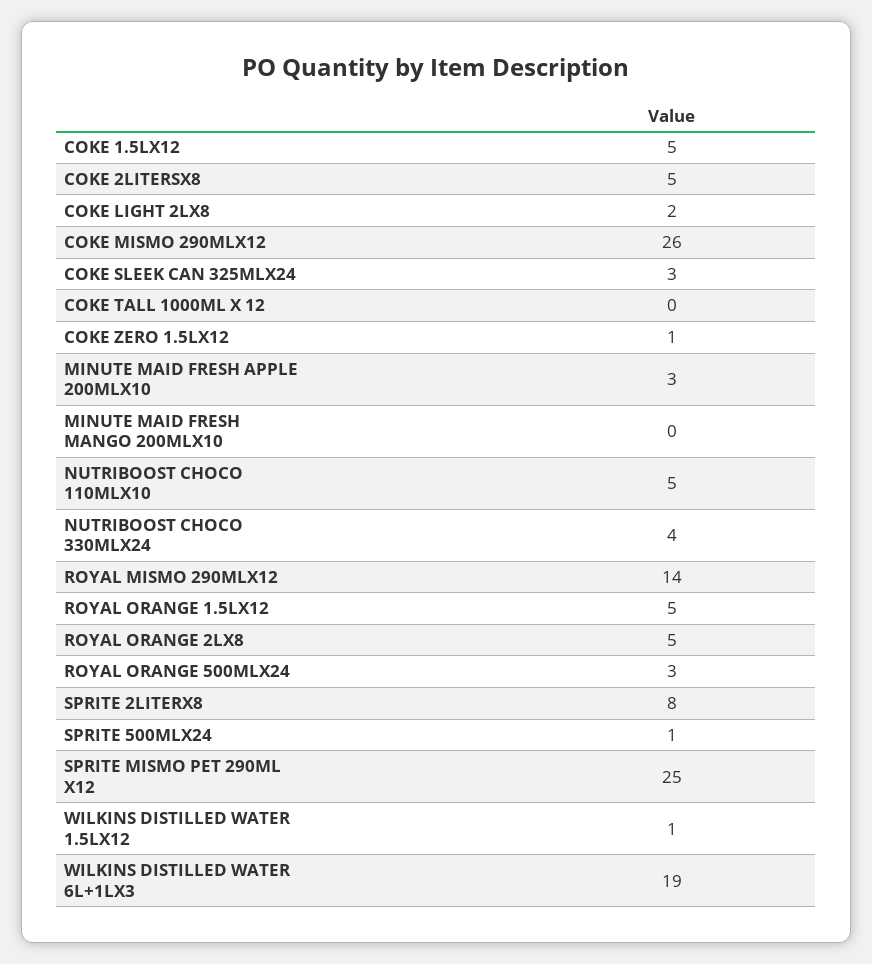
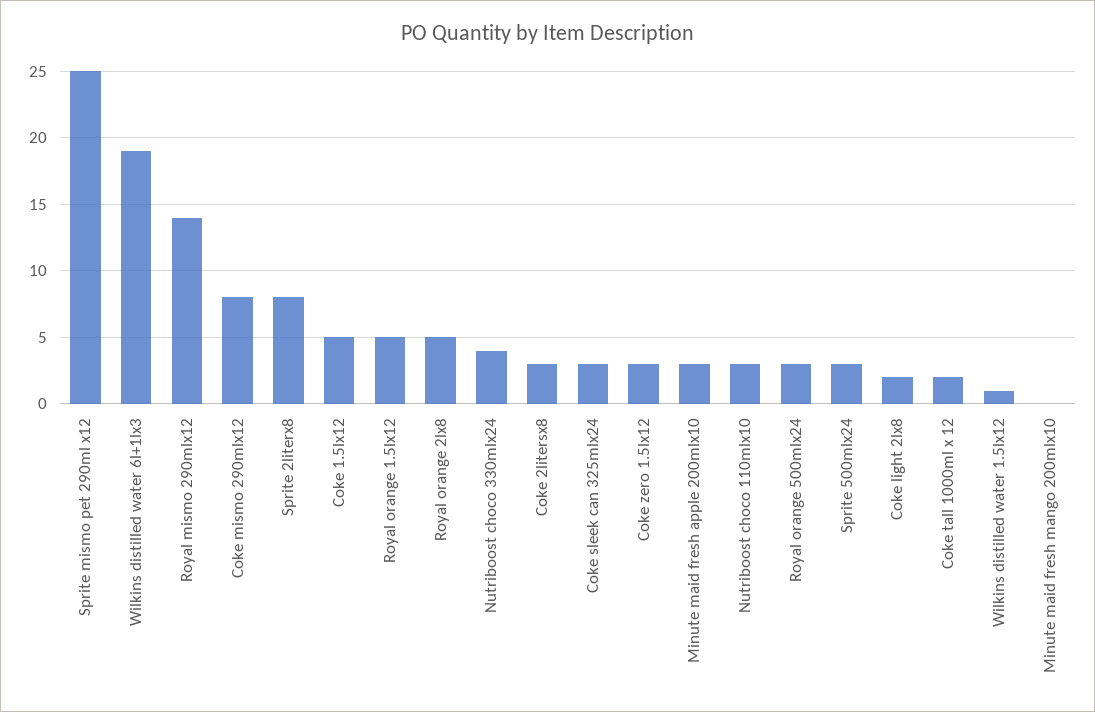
COKE 2LITERSX8: 5 -> 3
COKE MISMO 290MLX12: 26 -> 8
COKE TALL 1000ML X 12: 0 -> 2
COKE ZERO 1.5LX12: 1 -> 3
NUTRIBOOST CHOCO 110MLX10: 5 -> 3
SPRITE 500MLX24: 1 -> 3

